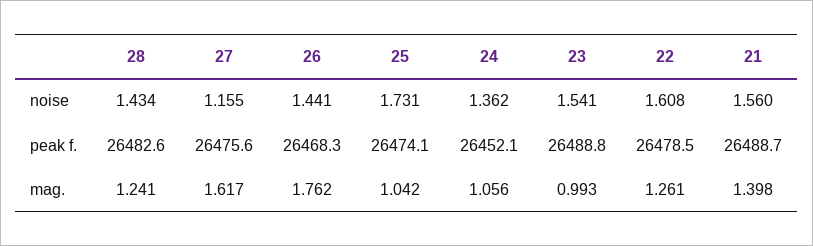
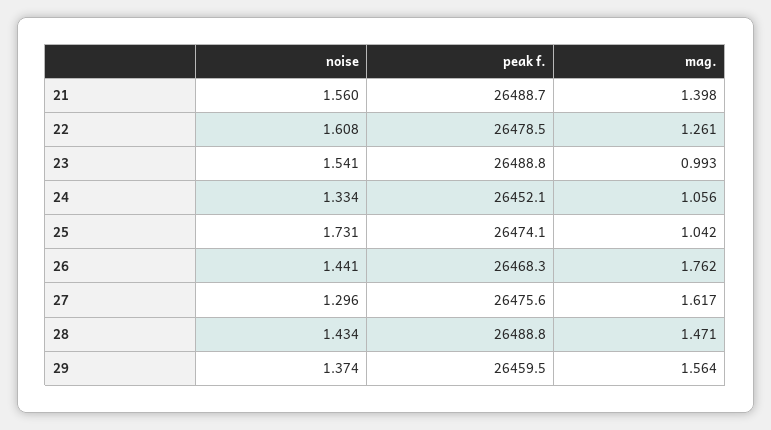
27, noise: 1.155 -> 1.296
24, noise: 1.362 -> 1.334
28, peak f.: 26482.6 -> 26488.8
28, mag.: 1.241 -> 1.471
29, noise: none -> 1.374
29, peak f.: none -> 26459.5
29, mag.: none -> 1.564

